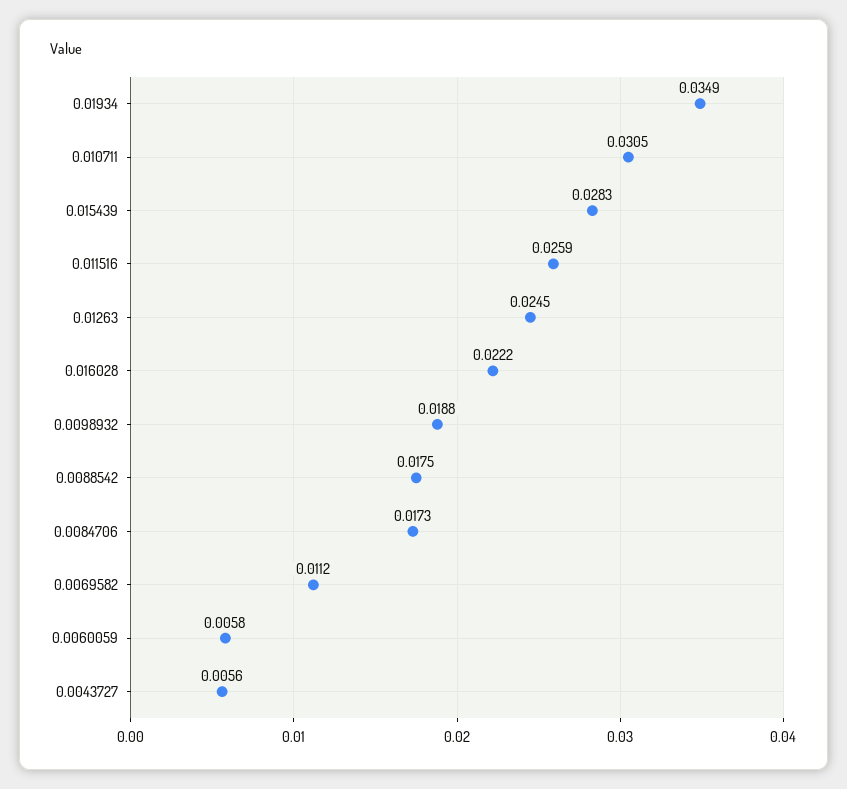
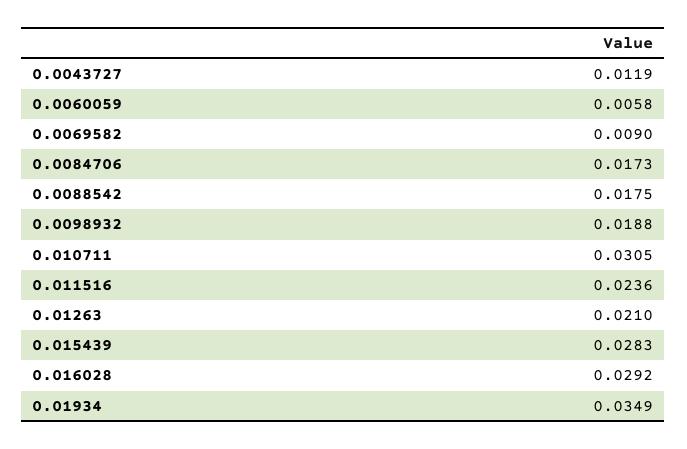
0.011516: 0.0259 -> 0.0236
0.01263: 0.0245 -> 0.021
0.016028: 0.0222 -> 0.0292
0.0069582: 0.0112 -> 0.009
0.0043727: 0.0056 -> 0.0119

